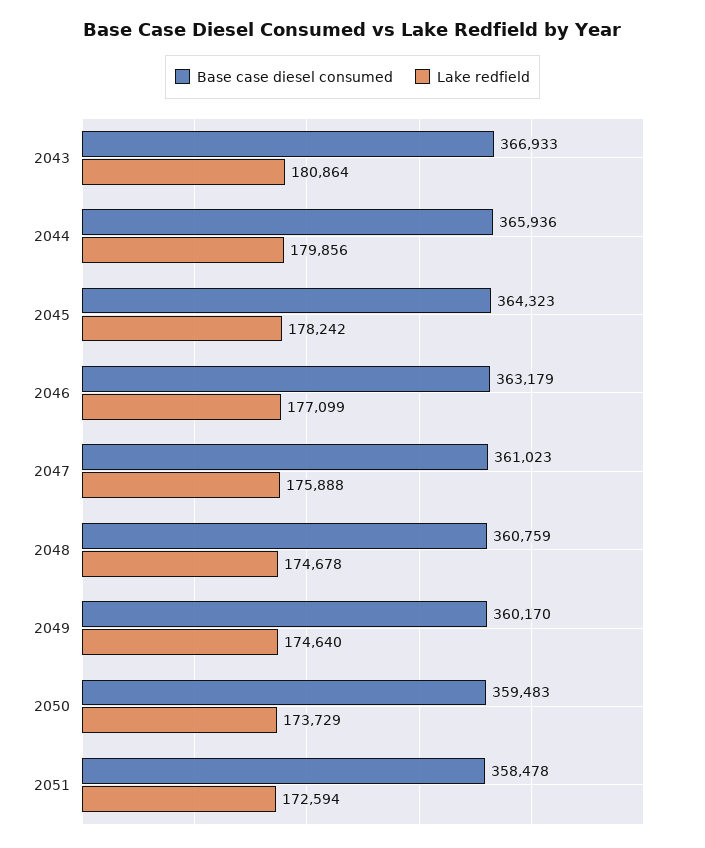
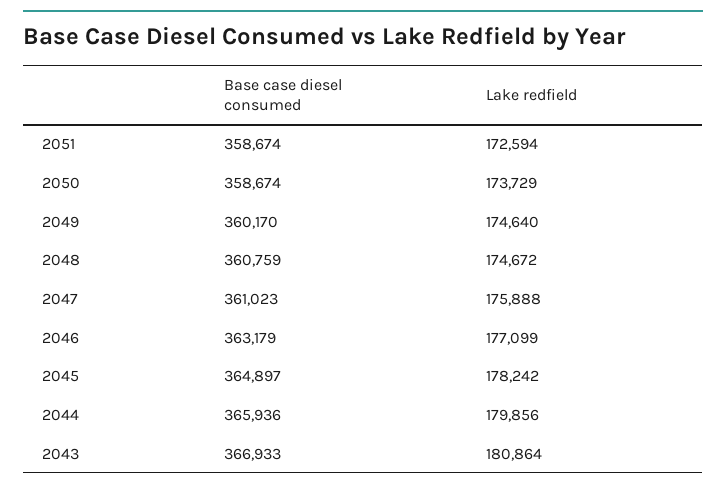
Base case diesel consumed, 2045: 364323 -> 364897
Lake redfield, 2048: 174678 -> 174672
Base case diesel consumed, 2050: 359483 -> 358674
Base case diesel consumed, 2051: 358478 -> 358674

